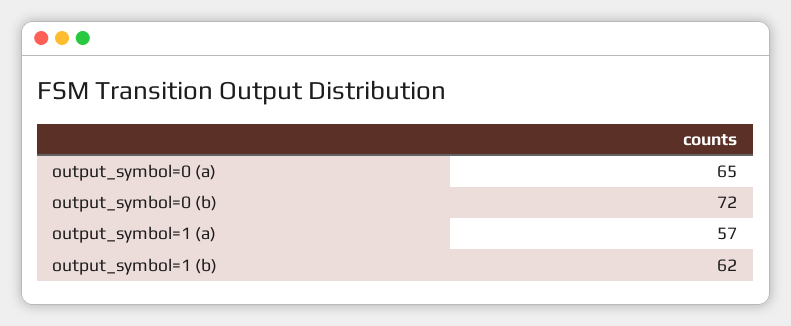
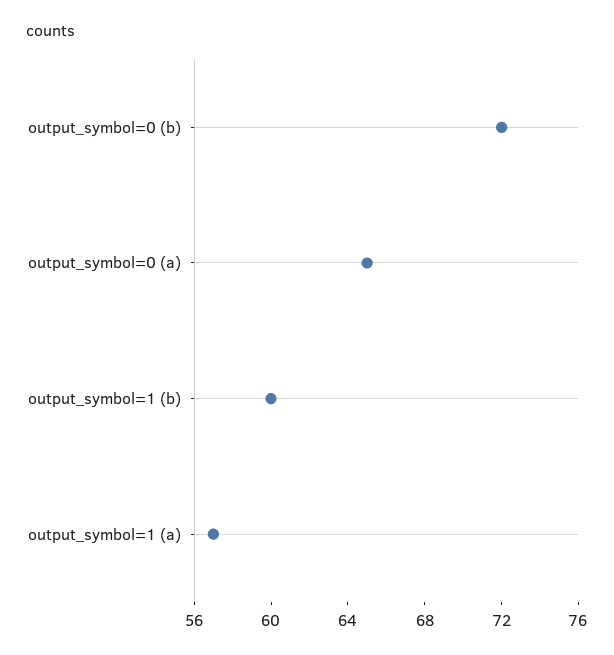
output_symbol=1 (b): 62 -> 60

